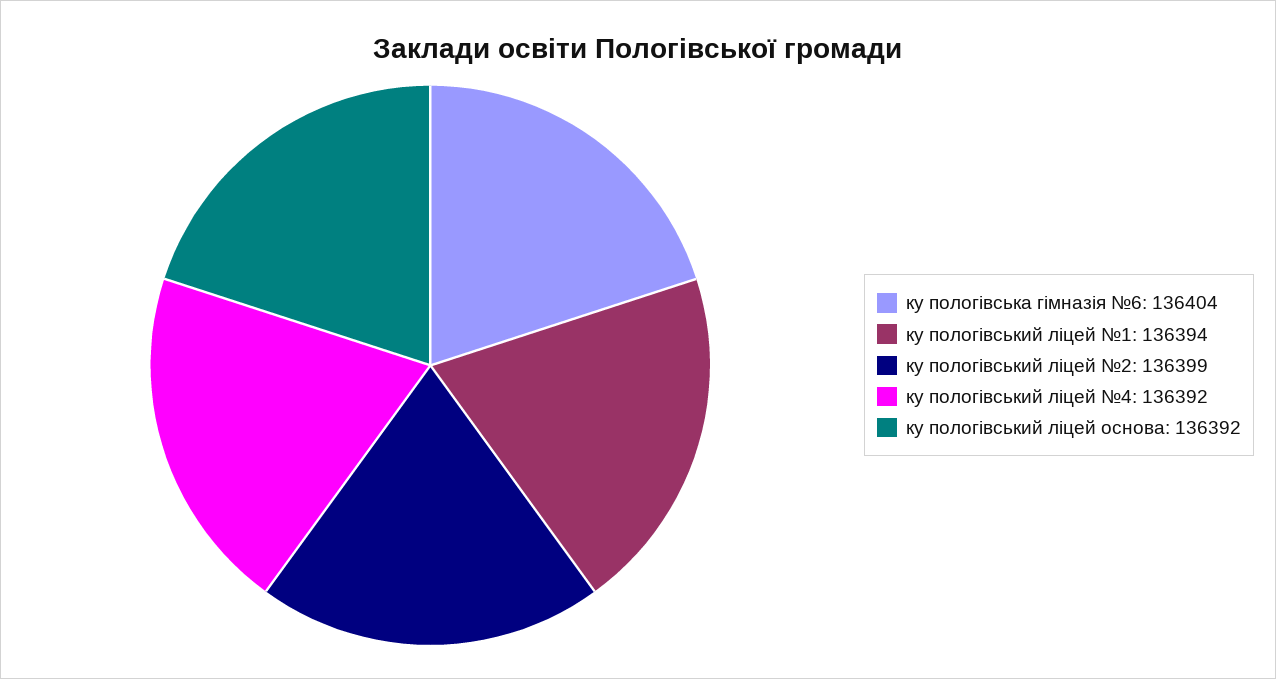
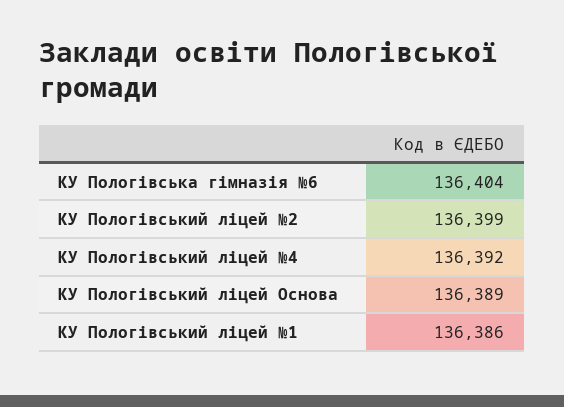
ку пологівський ліцей №1: 136394 -> 136386
ку пологівський ліцей основа: 136392 -> 136389

